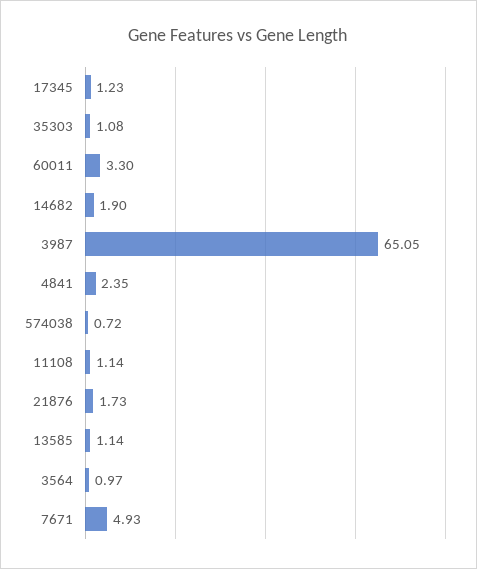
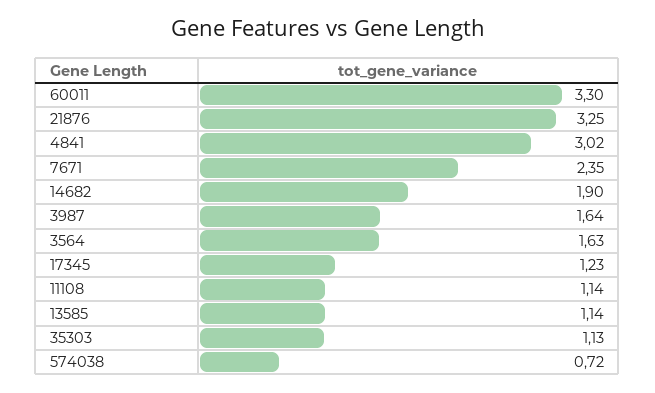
35303: 1.08 -> 1.13
3987: 65.05 -> 1.64
4841: 2.35 -> 3.02
21876: 1.73 -> 3.25
3564: 0.97 -> 1.63
7671: 4.93 -> 2.35

